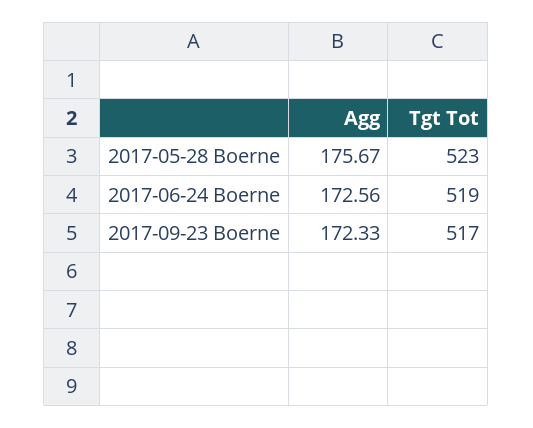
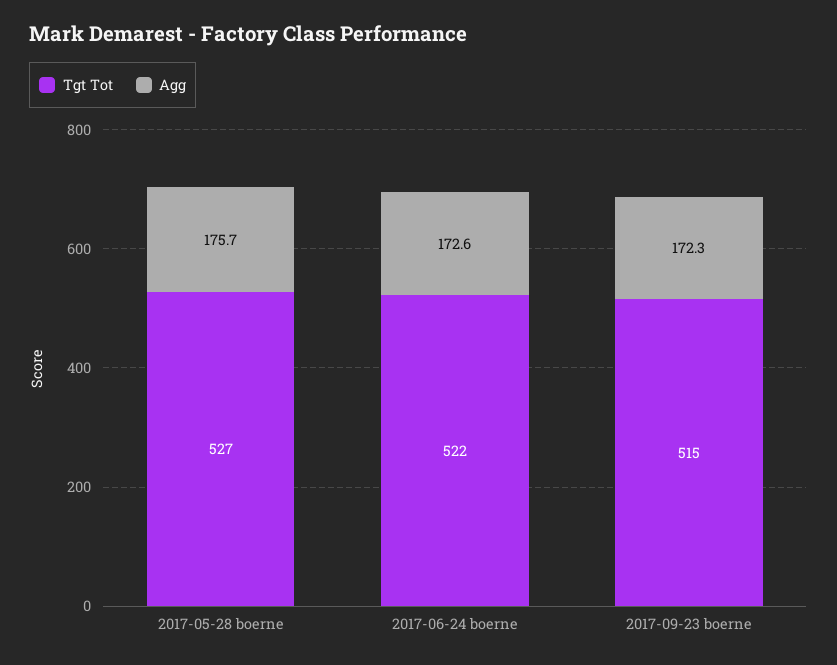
Tgt Tot, 2017-05-28 Boerne: 523 -> 527
Tgt Tot, 2017-06-24 Boerne: 519 -> 522
Tgt Tot, 2017-09-23 Boerne: 517 -> 515

